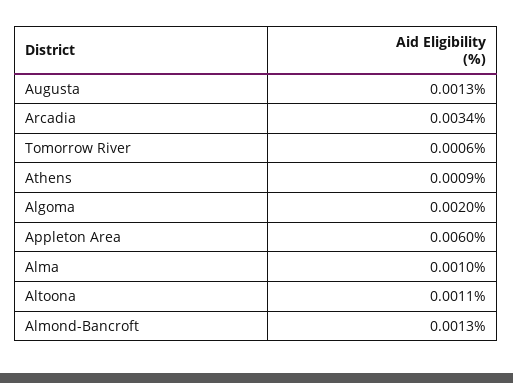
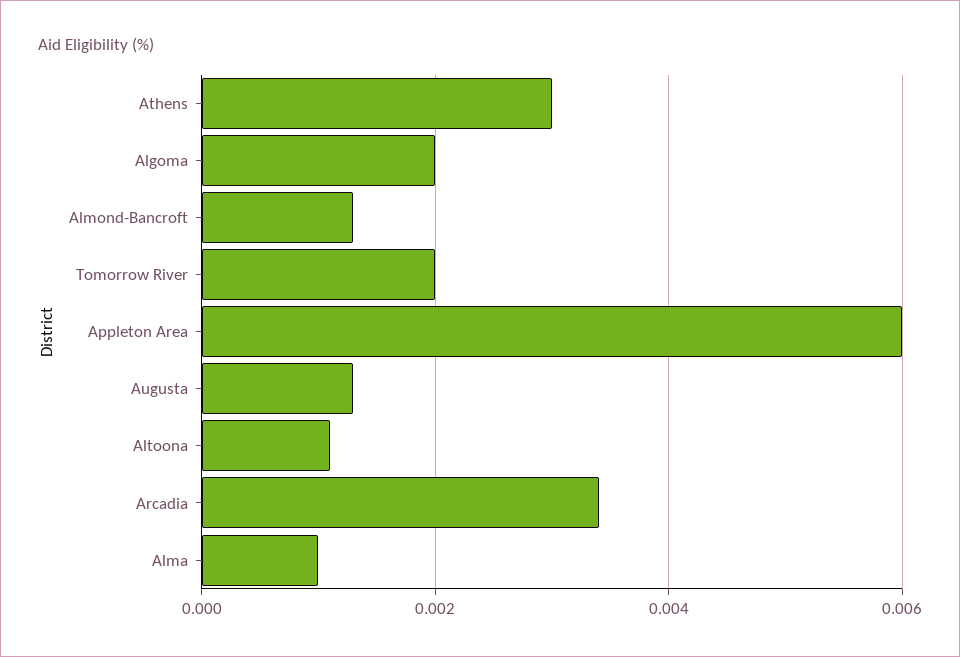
Tomorrow River: 0.0006 -> 0.002
Athens: 0.0009 -> 0.003

